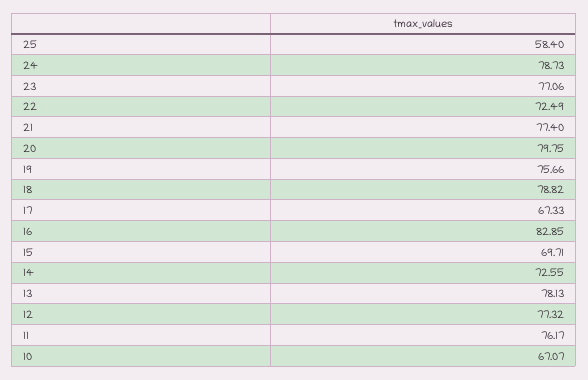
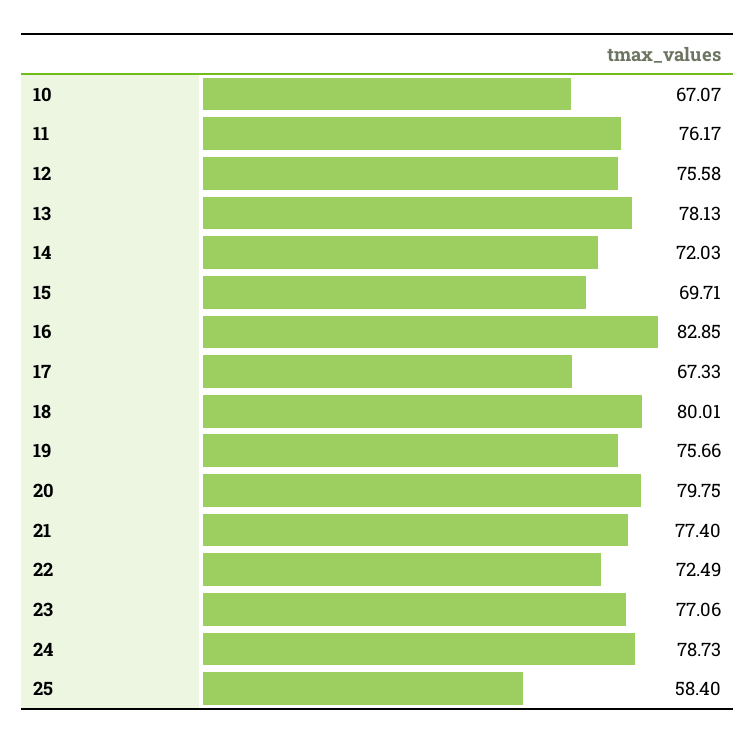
18: 78.82 -> 80.01
14: 72.55 -> 72.03
12: 77.32 -> 75.58

